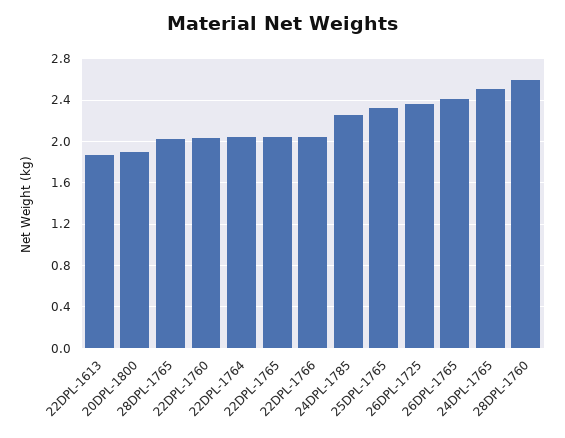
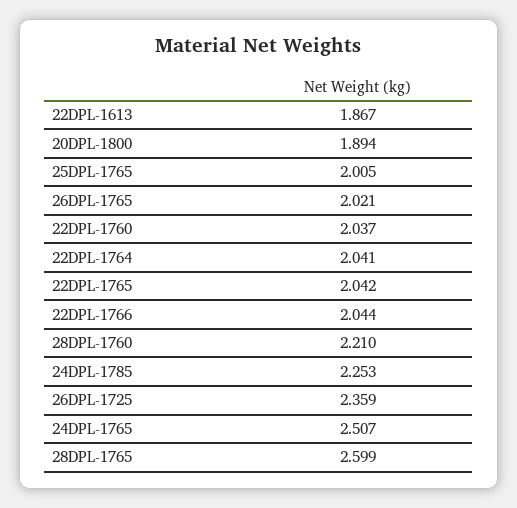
28DPL-1765: 2 -> 2.599
25DPL-1765: 2.3 -> 2.005
26DPL-1765: 2.4 -> 2.021
28DPL-1760: 2.6 -> 2.21

